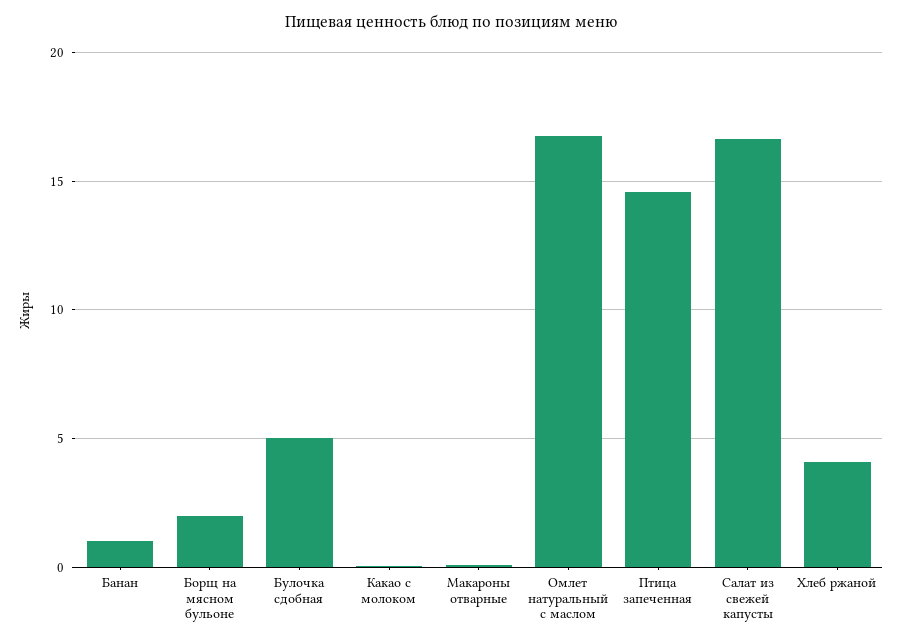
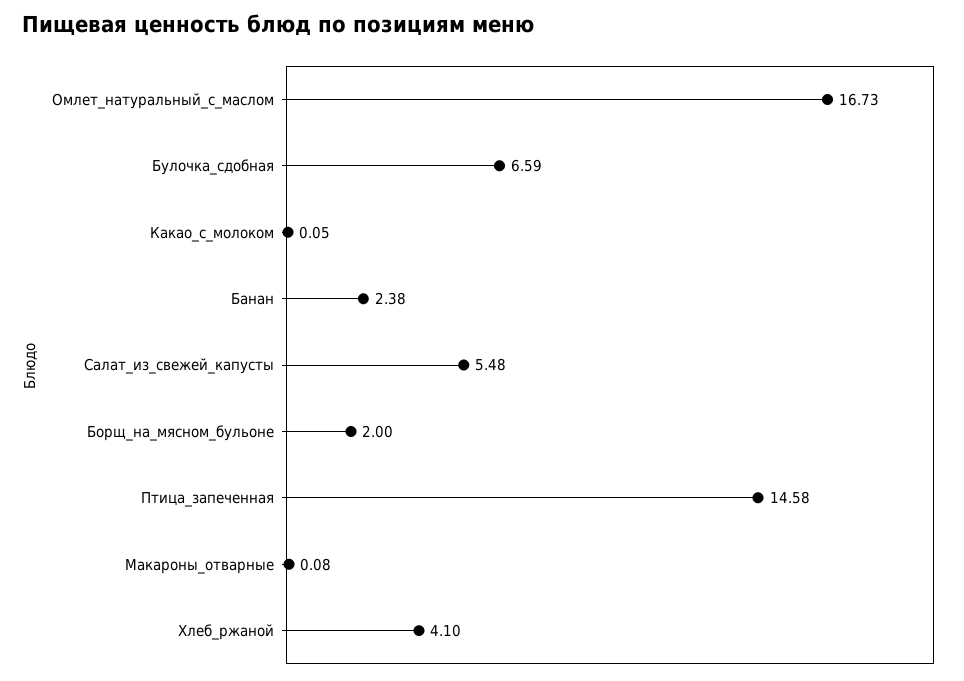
Банан: 1 -> 2.38
Булочка сдобная: 5 -> 6.59
Салат из свежей капусты: 16.5 -> 5.48

